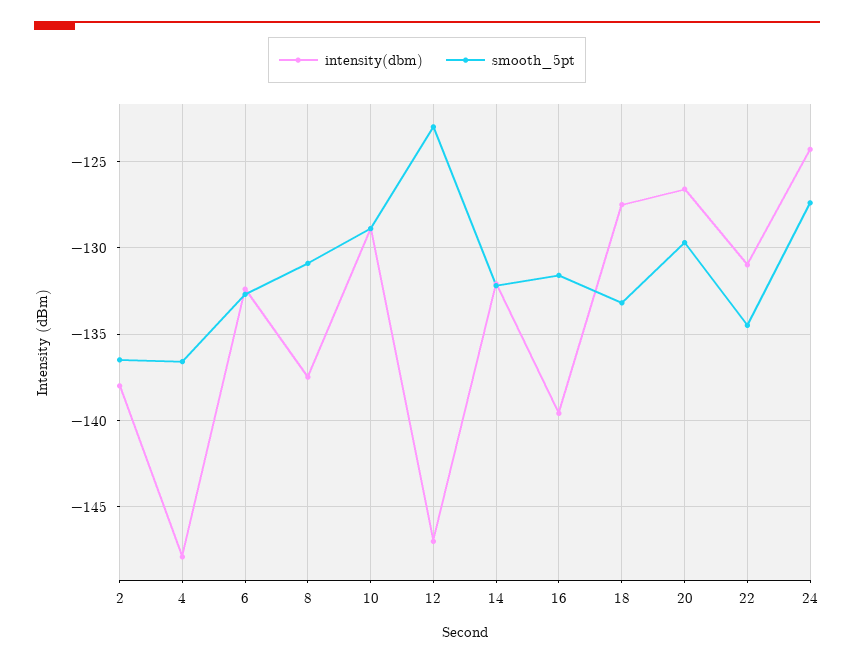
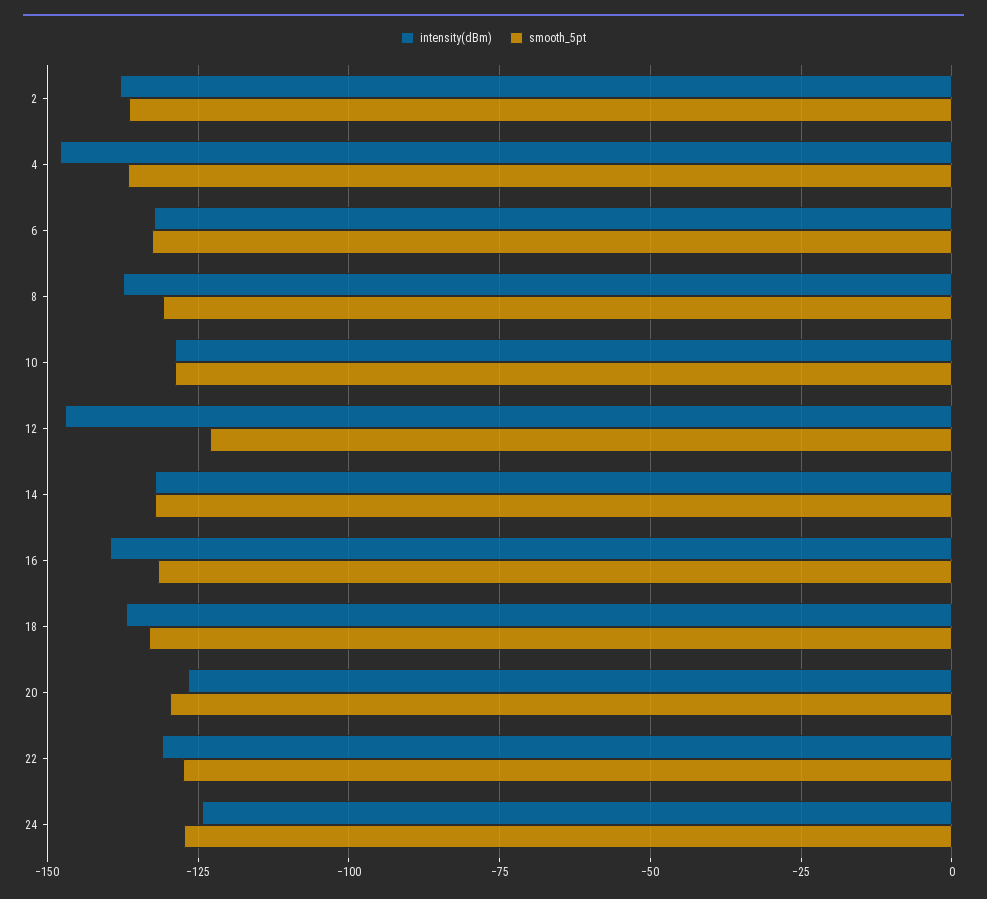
intensity(dbm), 18: -127.5 -> -137.5
smooth_5pt, 22: -134.5 -> -127.5

